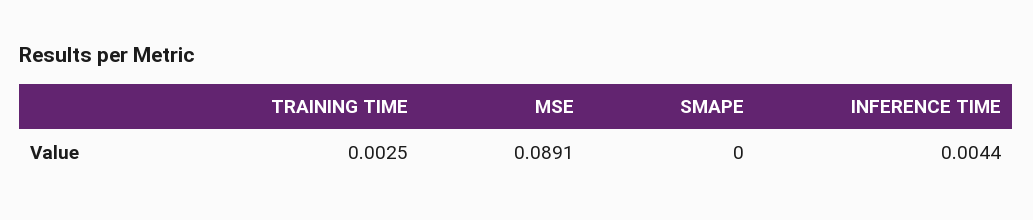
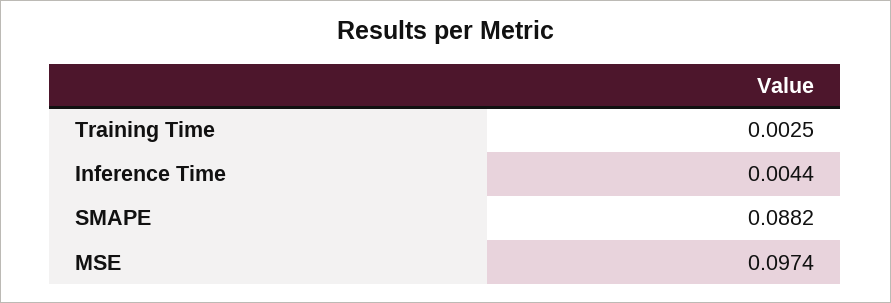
MSE: 0.0891 -> 0.0974
SMAPE: 0 -> 0.0882

